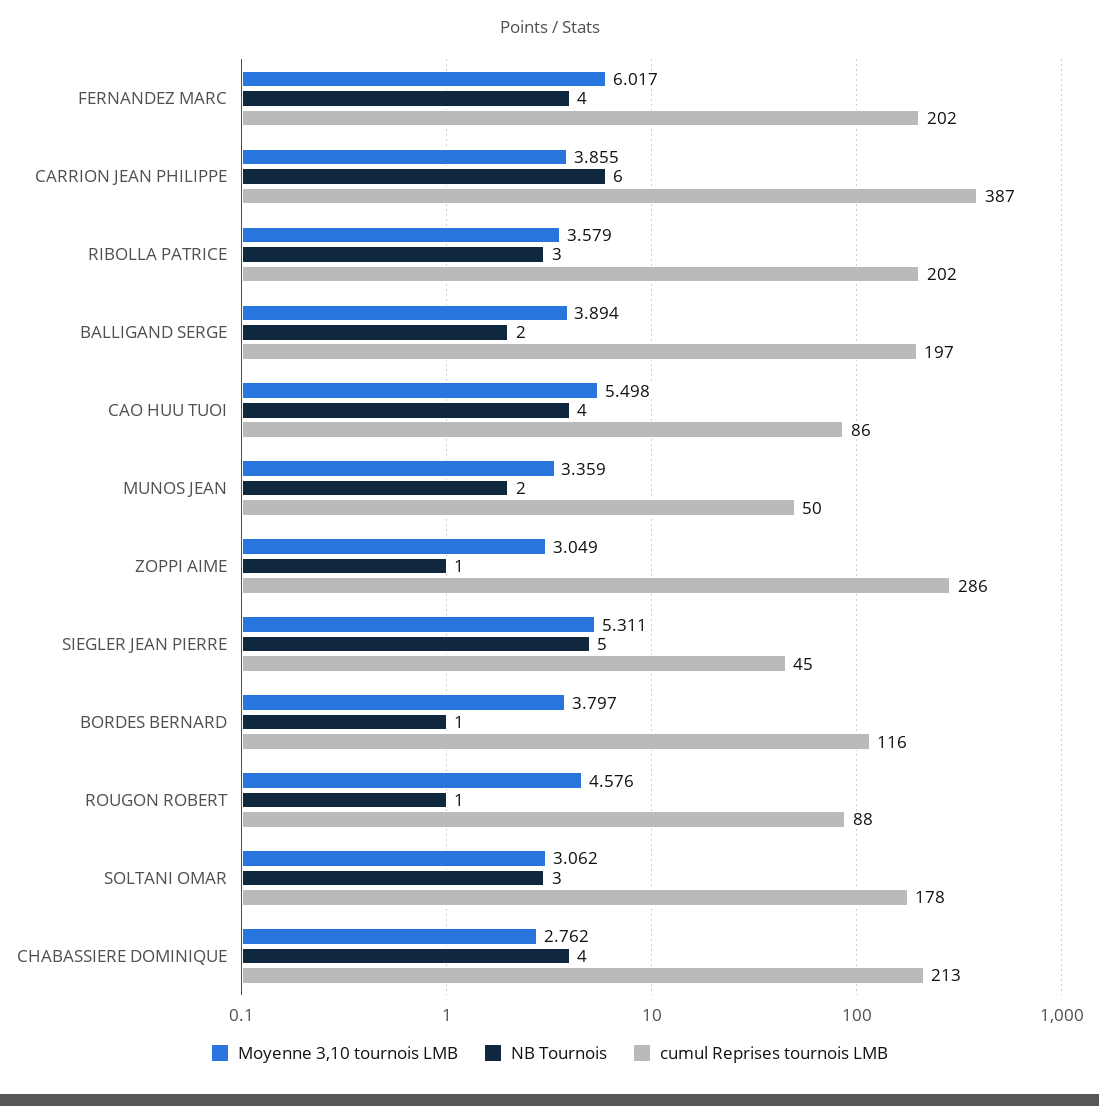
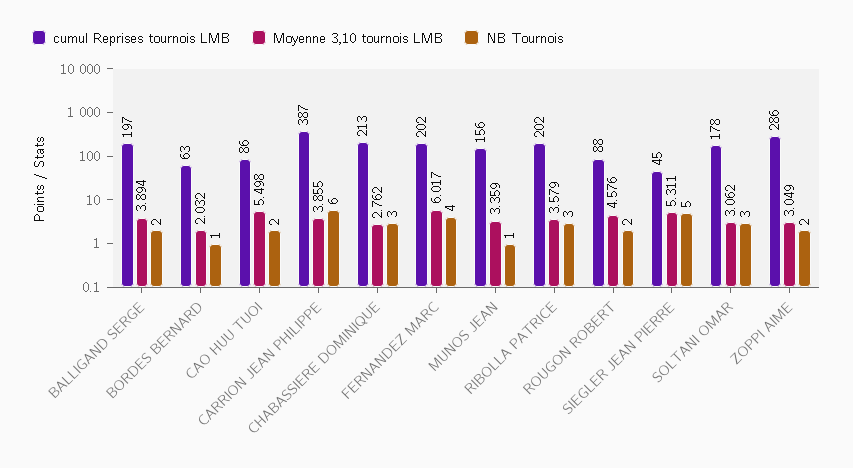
NB Tournois, CAO HUU TUOI: 4 -> 2
NB Tournois, MUNOS JEAN: 2 -> 1
cumul Reprises tournois LMB, MUNOS JEAN: 50 -> 156
NB Tournois, ZOPPI AIME: 1 -> 2
Moyenne 3,10 tournois LMB, BORDES BERNARD: 3.797 -> 2.032
cumul Reprises tournois LMB, BORDES BERNARD: 116 -> 63
NB Tournois, ROUGON ROBERT: 1 -> 2
NB Tournois, CHABASSIERE DOMINIQUE: 4 -> 3

